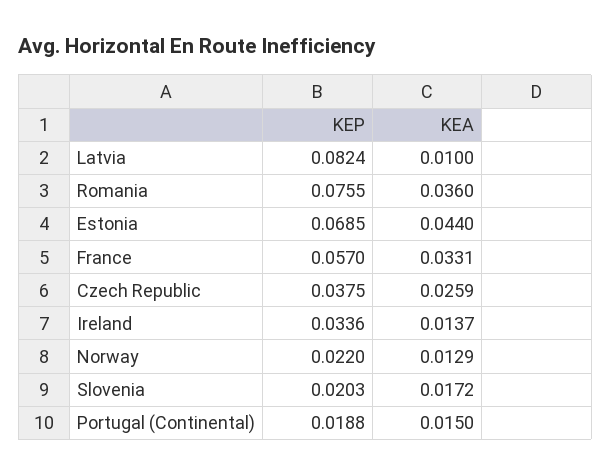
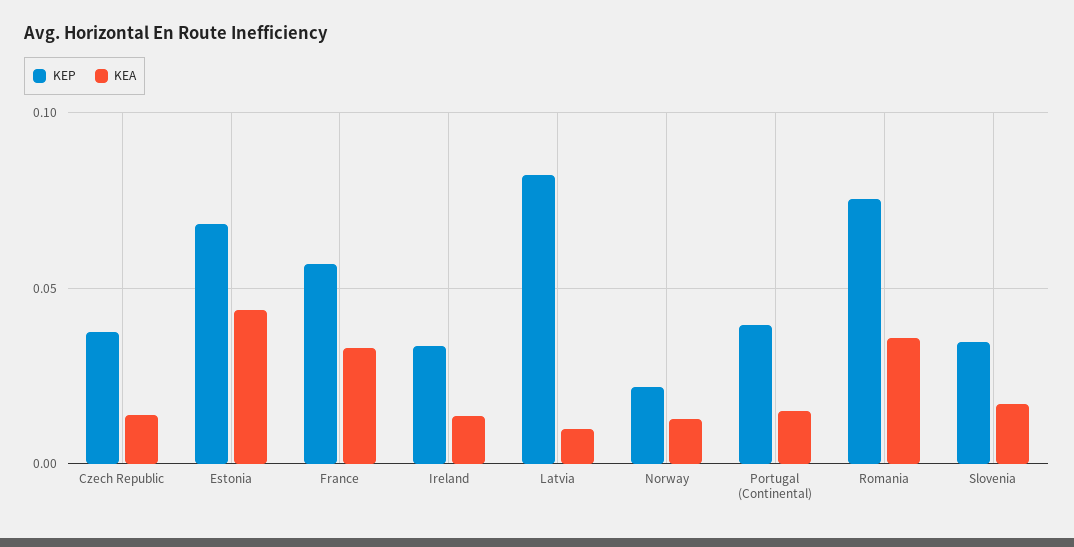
KEA, Czech Republic: 0.0259 -> 0.015
KEP, Slovenia: 0.0203 -> 0.035
KEP, Portugal (Continental): 0.0188 -> 0.04

